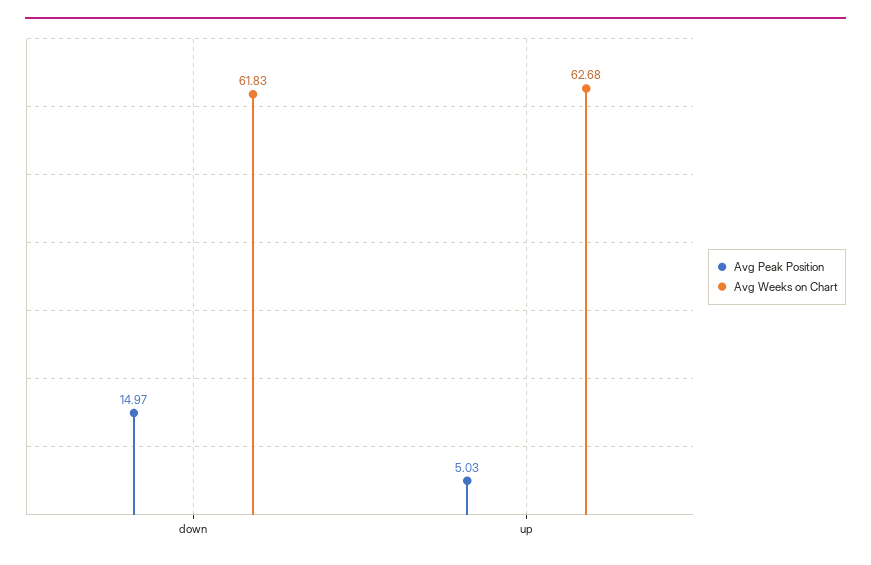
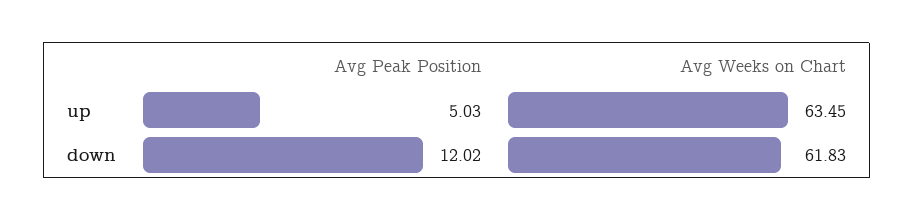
Avg Peak Position, down: 14.97 -> 12.02
Avg Weeks on Chart, up: 62.68 -> 63.45

